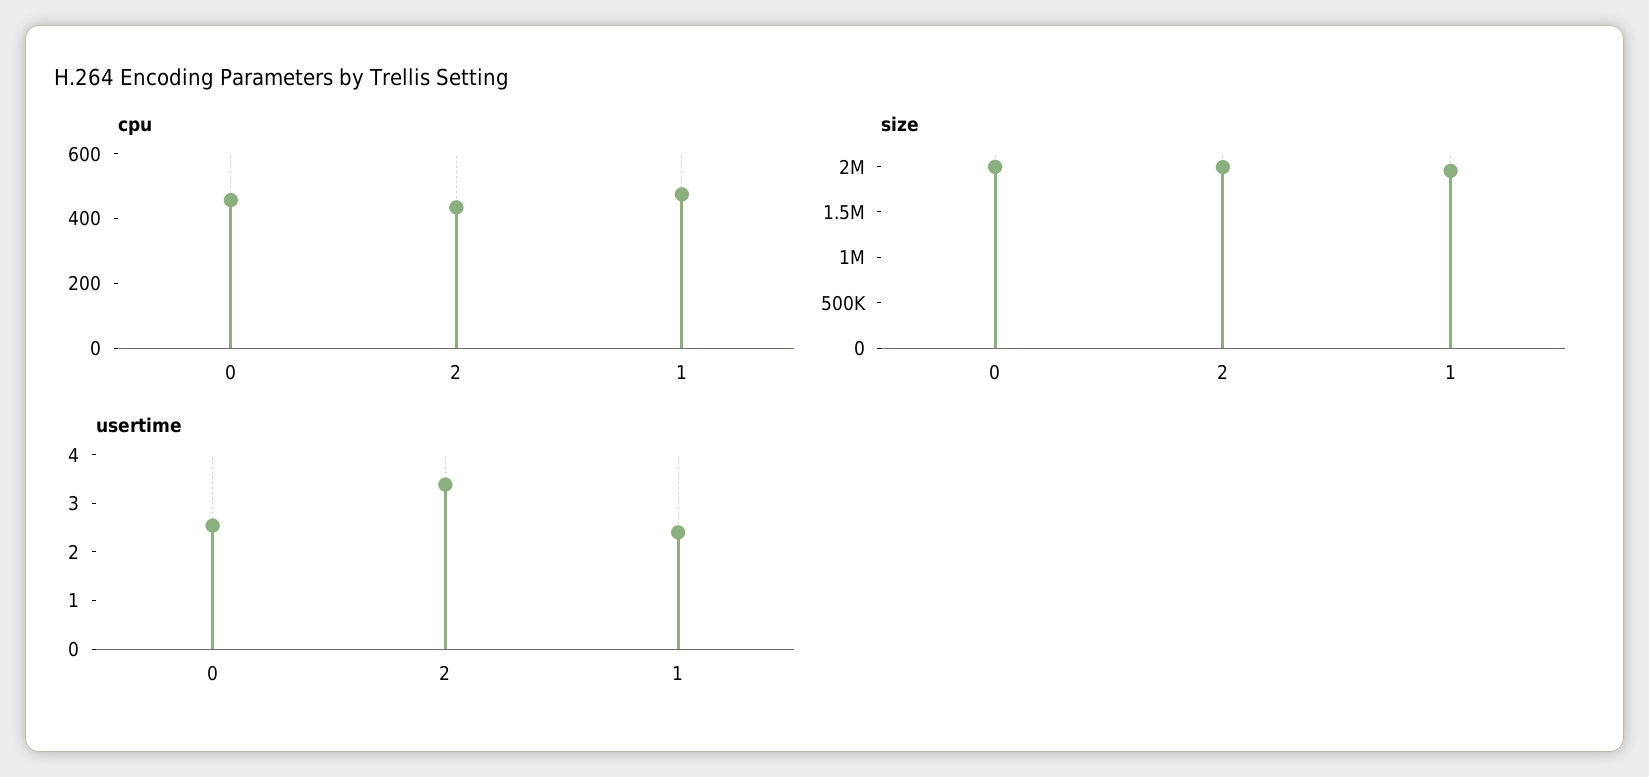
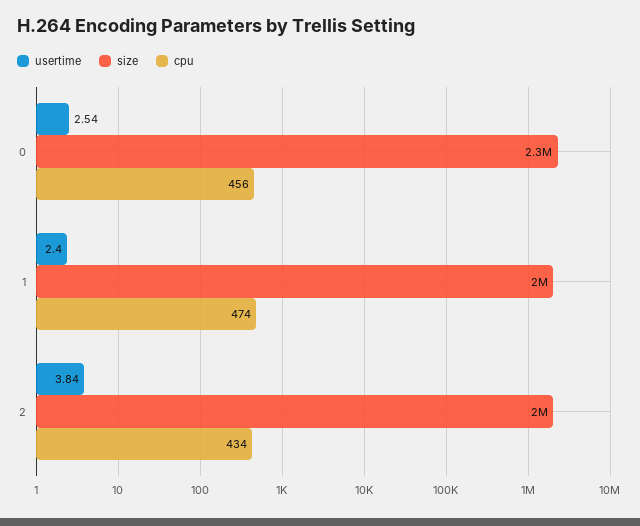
size, 0: 2000000 -> 2300000
usertime, 2: 3.4 -> 3.84

